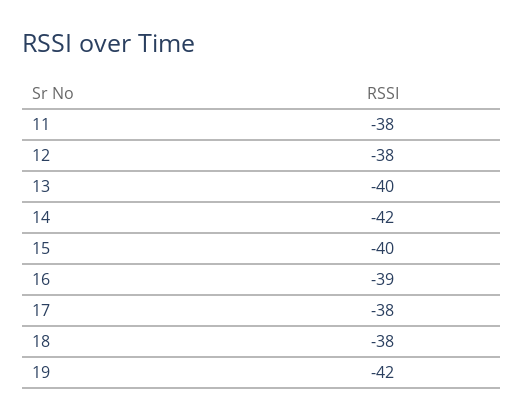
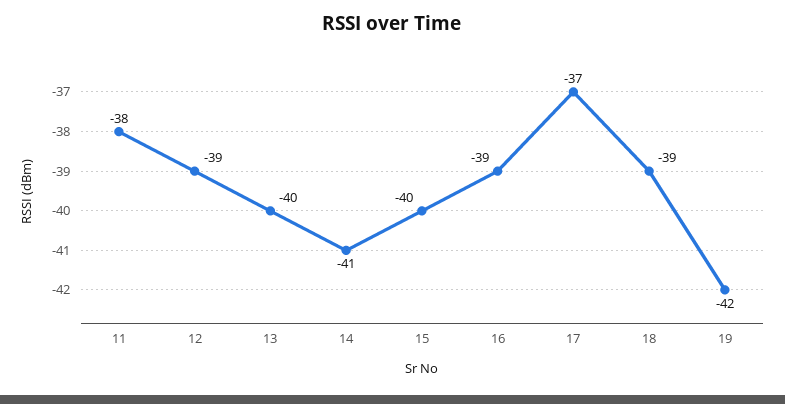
12: -38 -> -39
14: -42 -> -41
17: -38 -> -37
18: -38 -> -39

